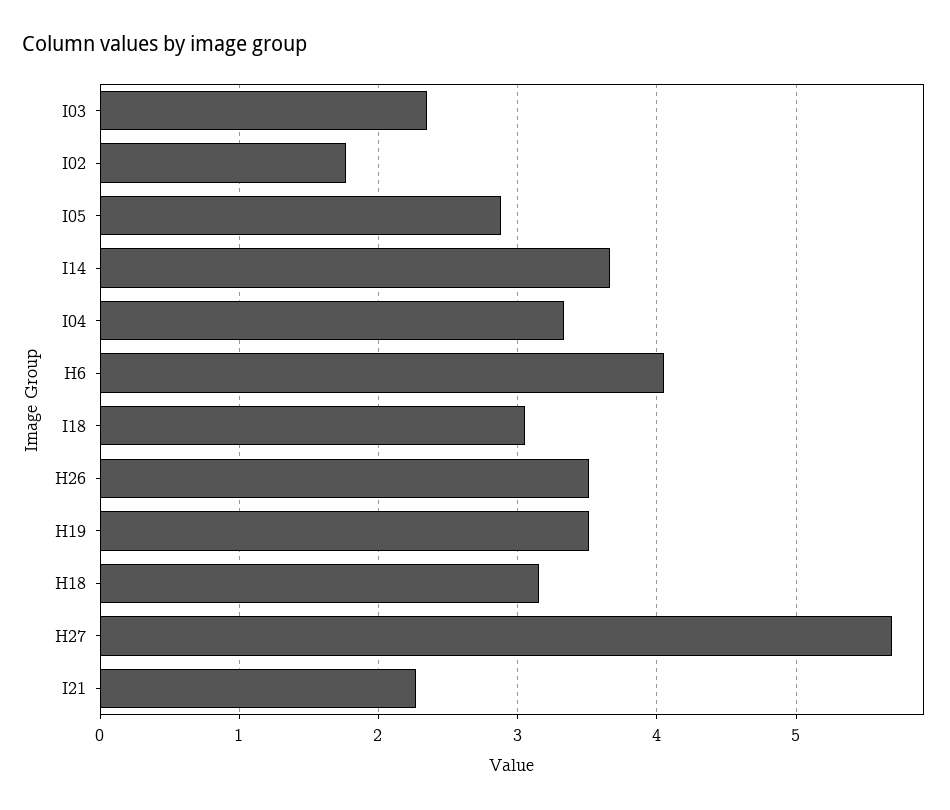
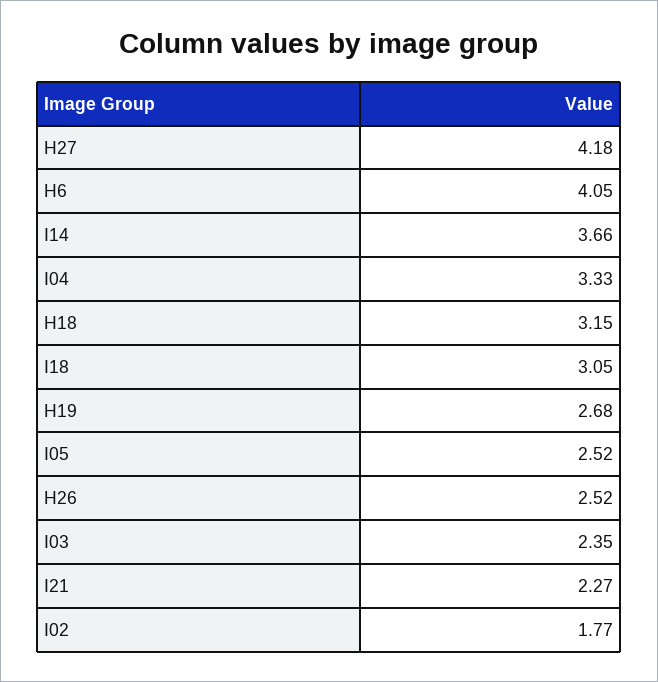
I05: 2.9 -> 2.52
H26: 3.5 -> 2.52
H19: 3.5 -> 2.68
H27: 5.7 -> 4.18

